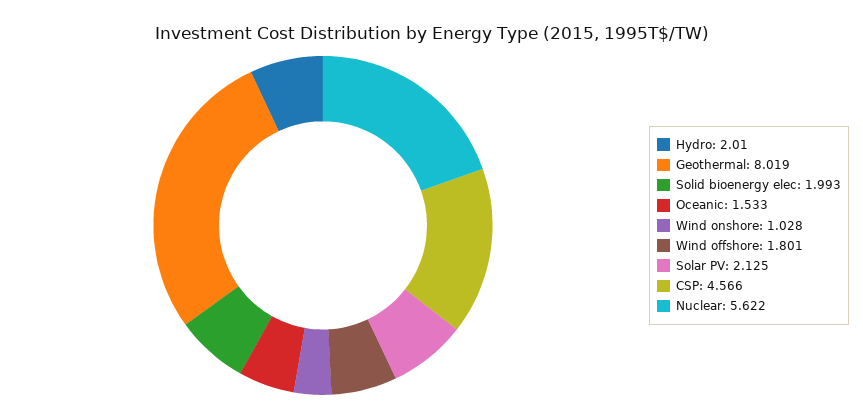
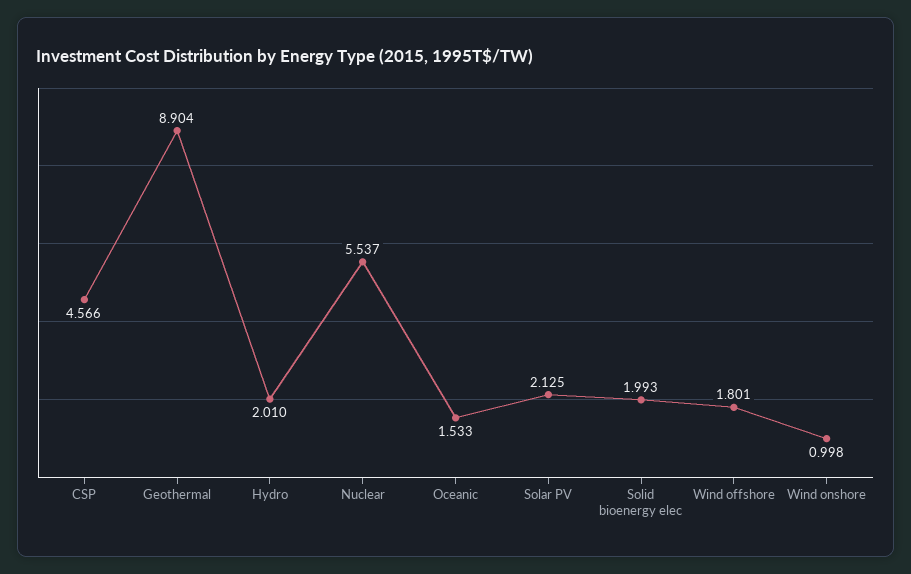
Geothermal: 8.019 -> 8.904
Wind onshore: 1.028 -> 0.998
Nuclear: 5.622 -> 5.537

